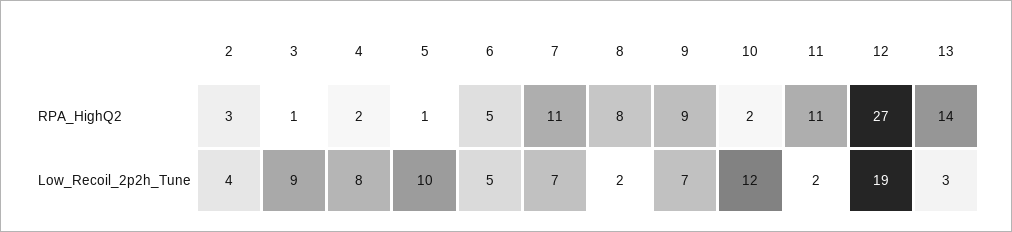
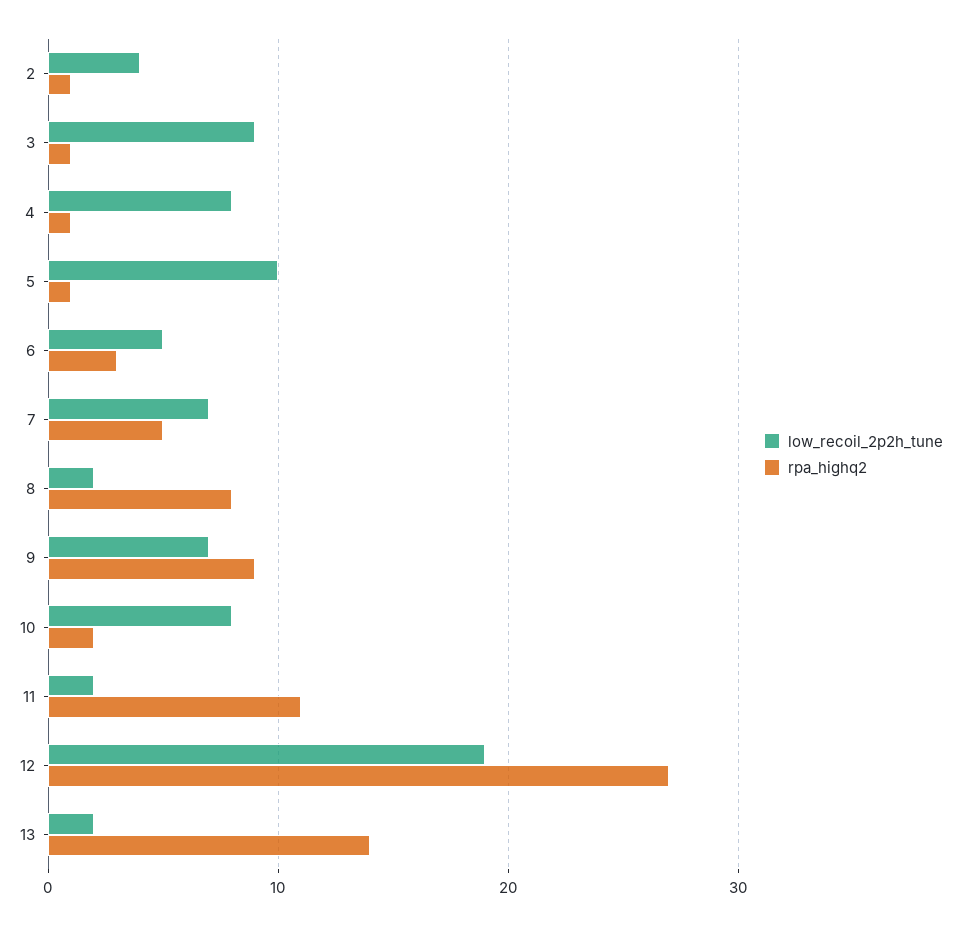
RPA_HighQ2, 2: 3 -> 1
RPA_HighQ2, 4: 2 -> 1
RPA_HighQ2, 6: 5 -> 3
RPA_HighQ2, 7: 11 -> 5
Low_Recoil_2p2h_Tune, 10: 12 -> 8
Low_Recoil_2p2h_Tune, 13: 3 -> 2

